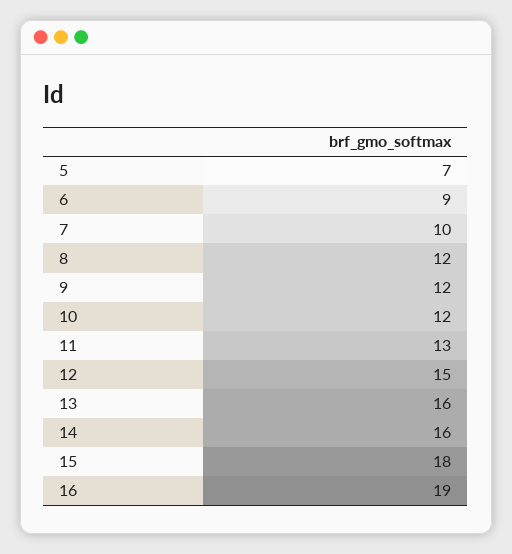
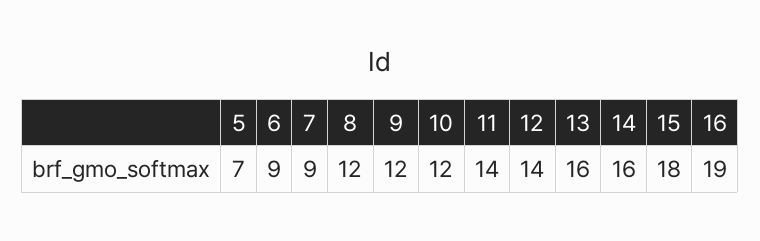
7: 10 -> 9
11: 13 -> 14
12: 15 -> 14

